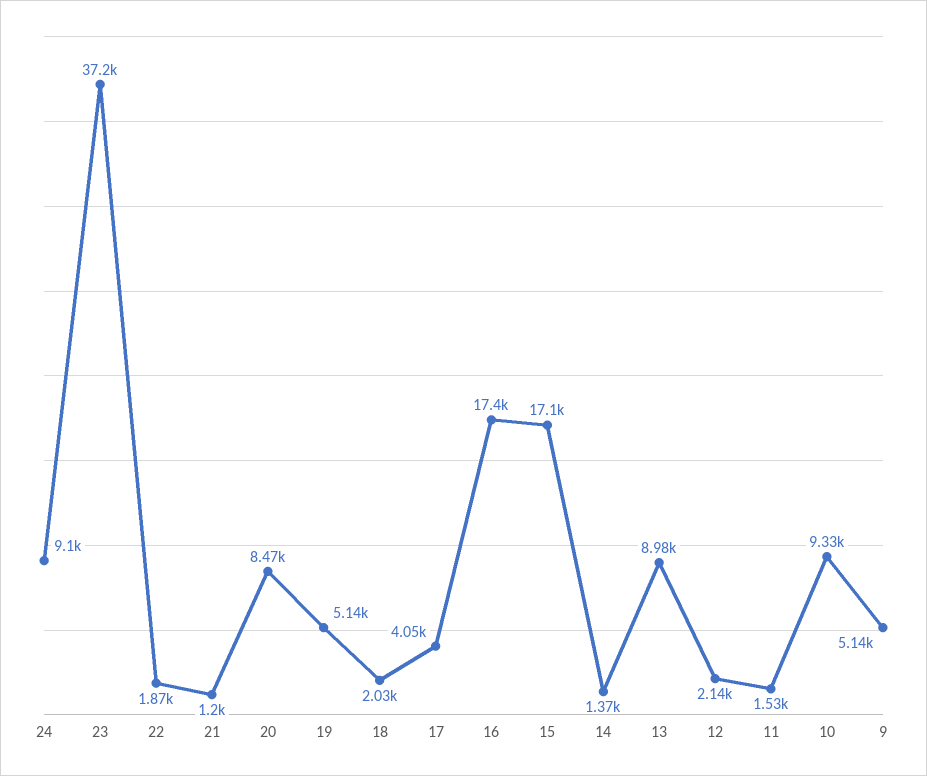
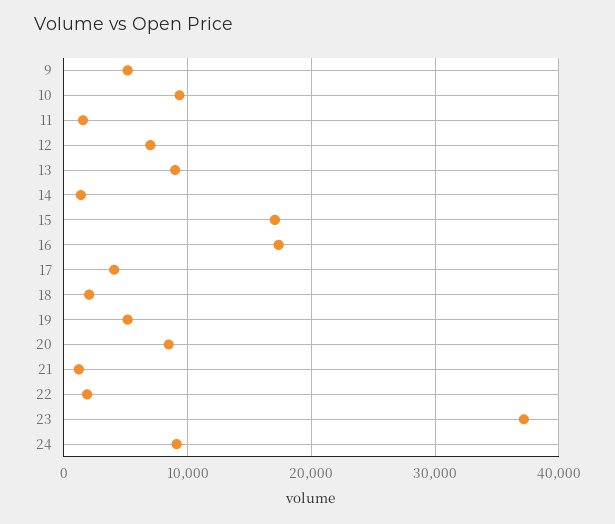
12: 2140 -> 7000

